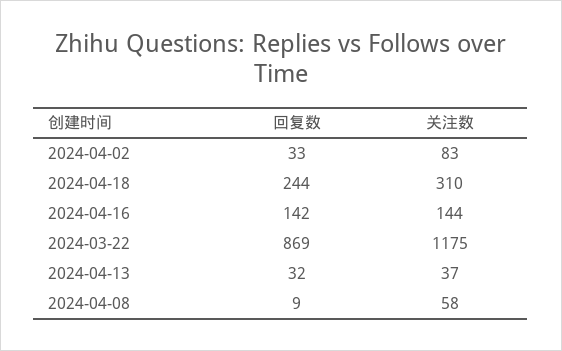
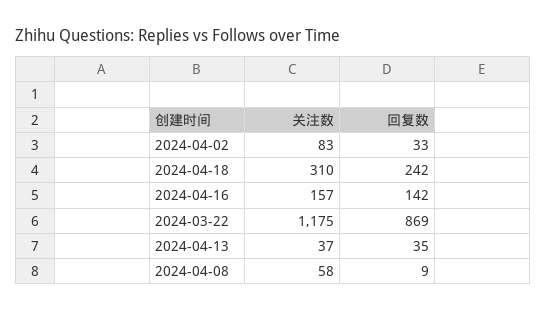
回复数, 2024-04-18: 244 -> 242
关注数, 2024-04-16: 144 -> 157
回复数, 2024-04-13: 32 -> 35

